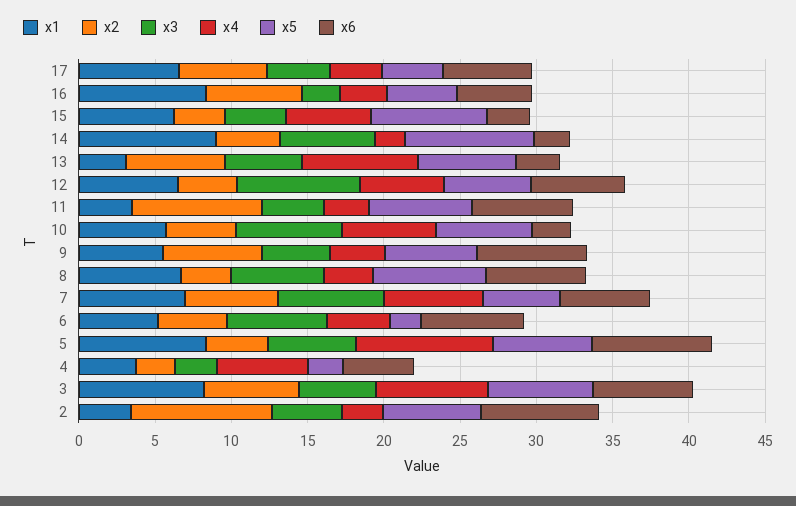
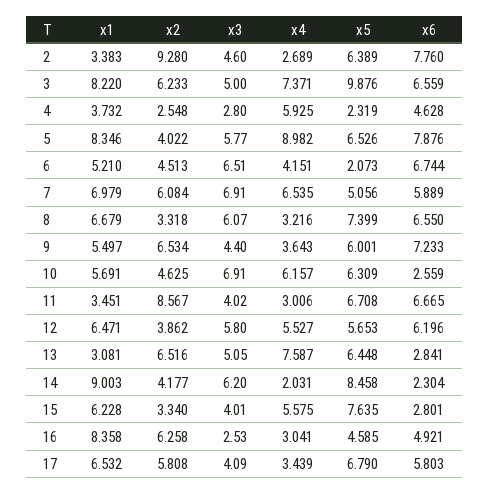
x5, 17: 4 -> 6.79
x3, 12: 8 -> 5.8
x5, 3: 7 -> 9.876

